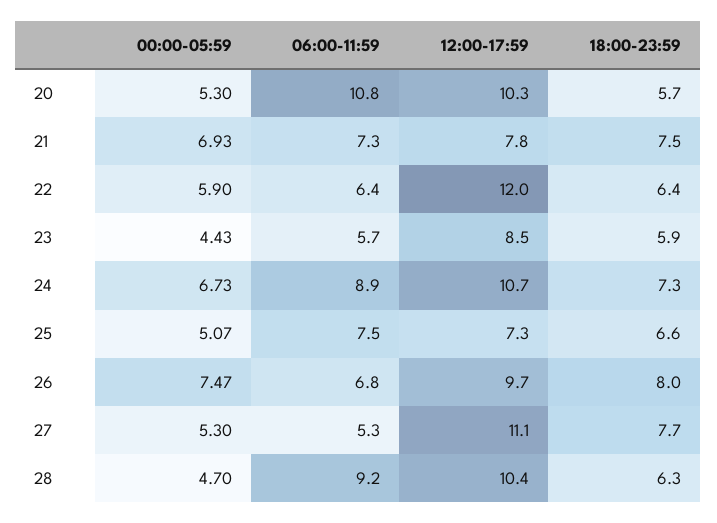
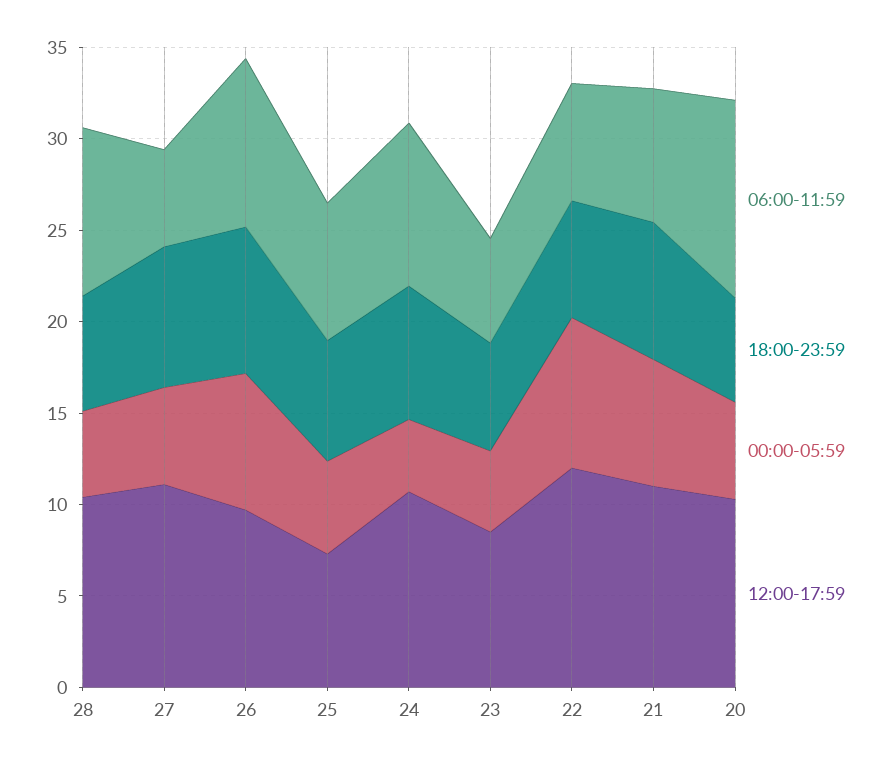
12:00-17:59, 21: 7.8 -> 11
00:00-05:59, 22: 5.9 -> 8
00:00-05:59, 24: 6.73 -> 4
06:00-11:59, 26: 6.8 -> 9

